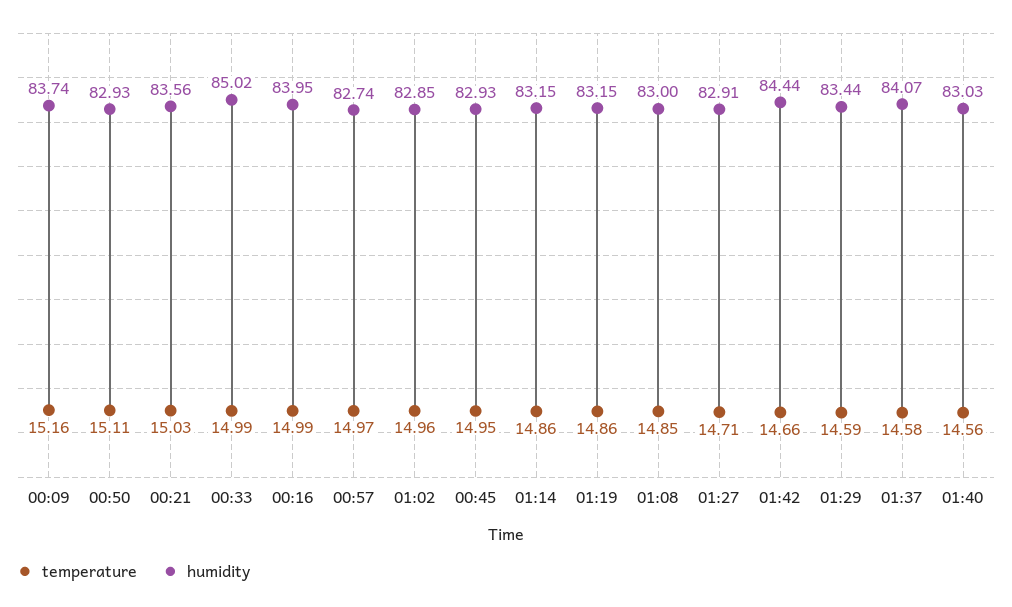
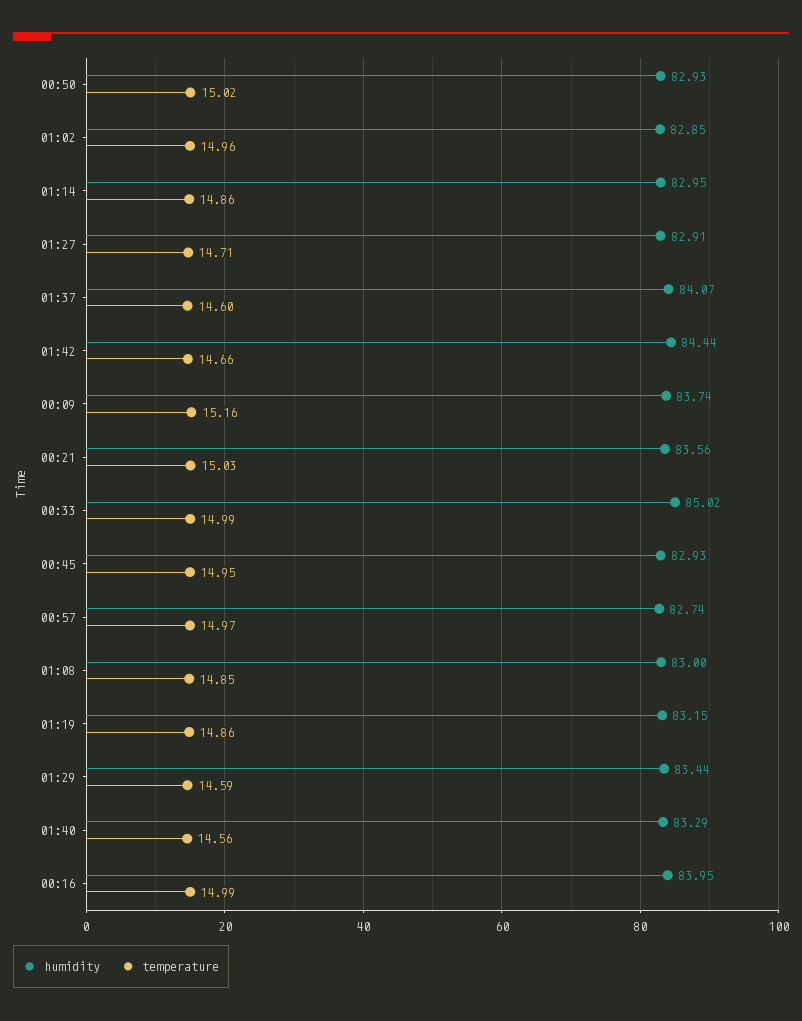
temperature, 00:50: 15.11 -> 15.02
humidity, 01:14: 83.15 -> 82.95
temperature, 01:37: 14.58 -> 14.6
humidity, 01:40: 83.03 -> 83.29

